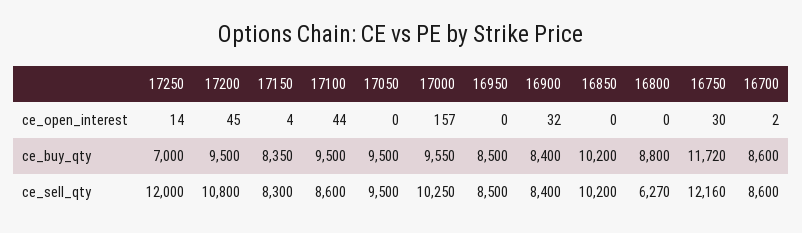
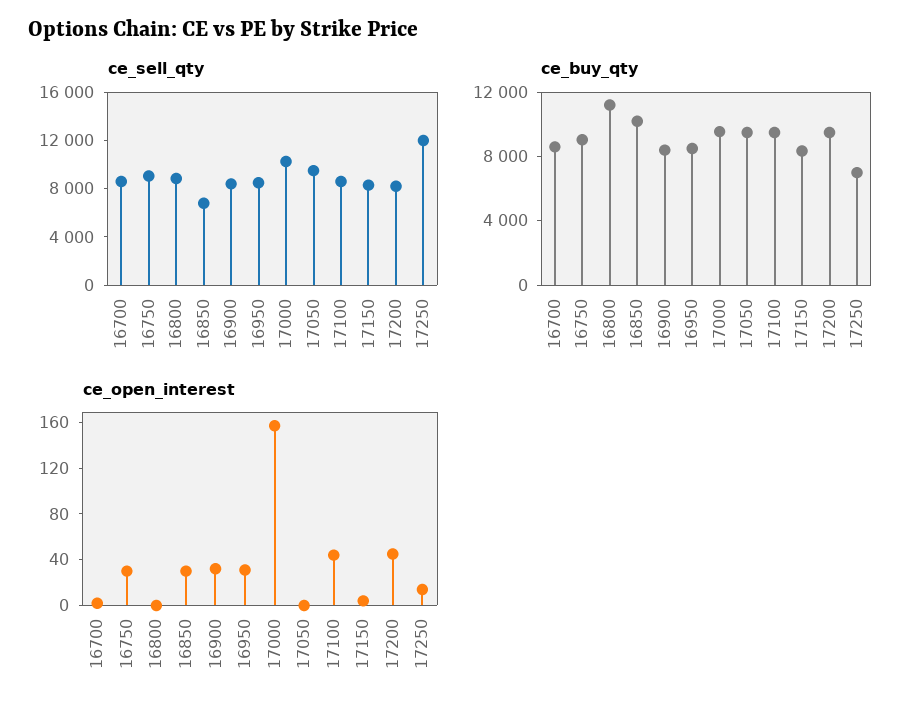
ce_open_interest, 16950: 0 -> 30
ce_open_interest, 16850: 0 -> 30
ce_buy_qty, 16800: 8800 -> 11000
ce_buy_qty, 16750: 11720 -> 9000
ce_sell_qty, 17200: 10800 -> 8000
ce_sell_qty, 16850: 10200 -> 7000
ce_sell_qty, 16800: 6270 -> 9000
ce_sell_qty, 16750: 12160 -> 9000

